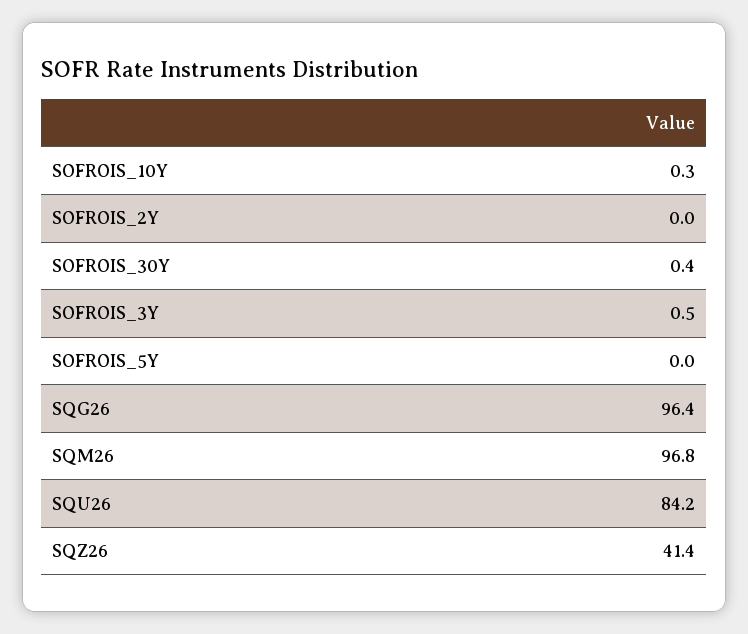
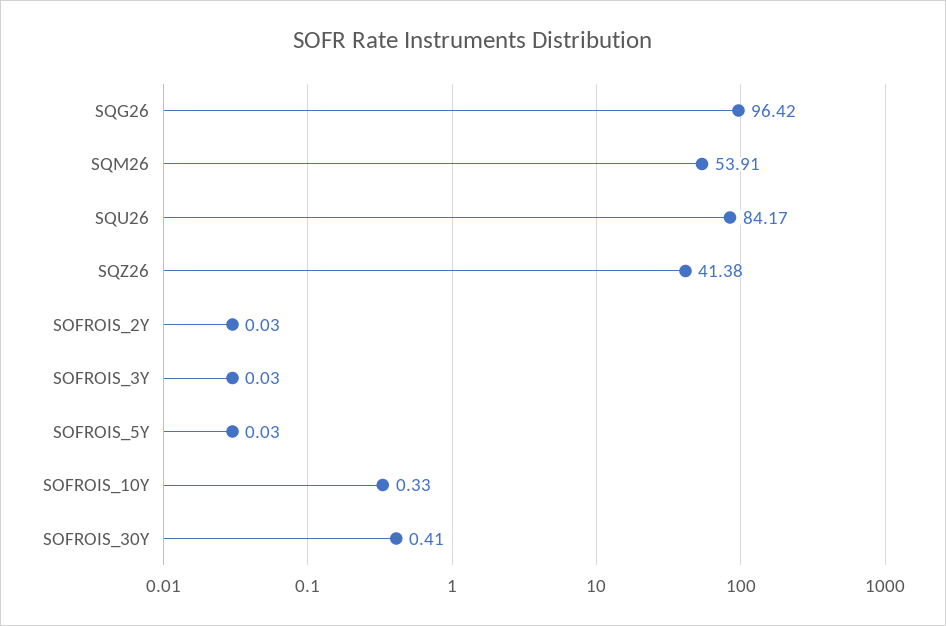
SOFROIS_3Y: 0.5 -> 0.03
SQM26: 96.8 -> 53.91

